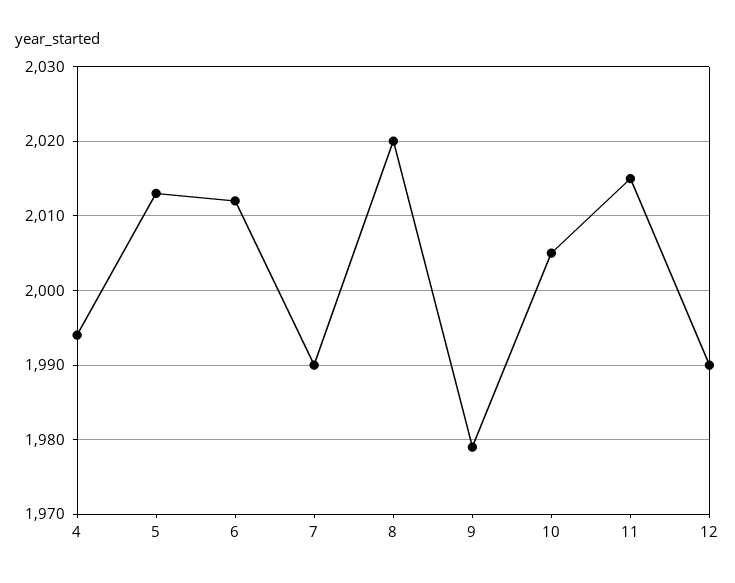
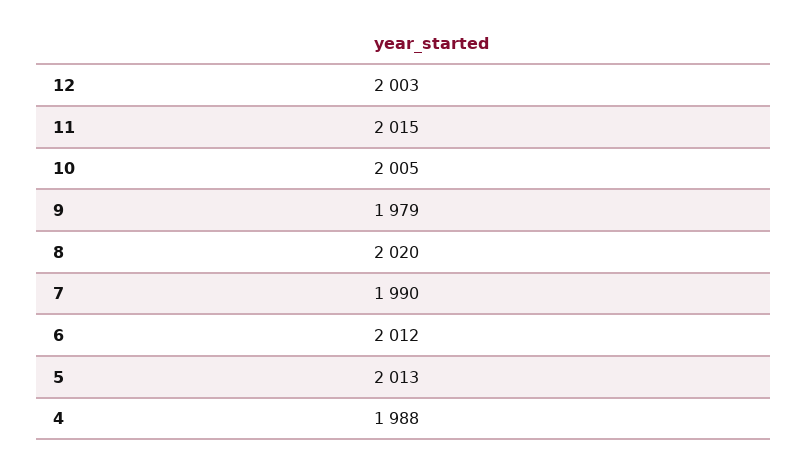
4: 1994 -> 1988
12: 1990 -> 2003

